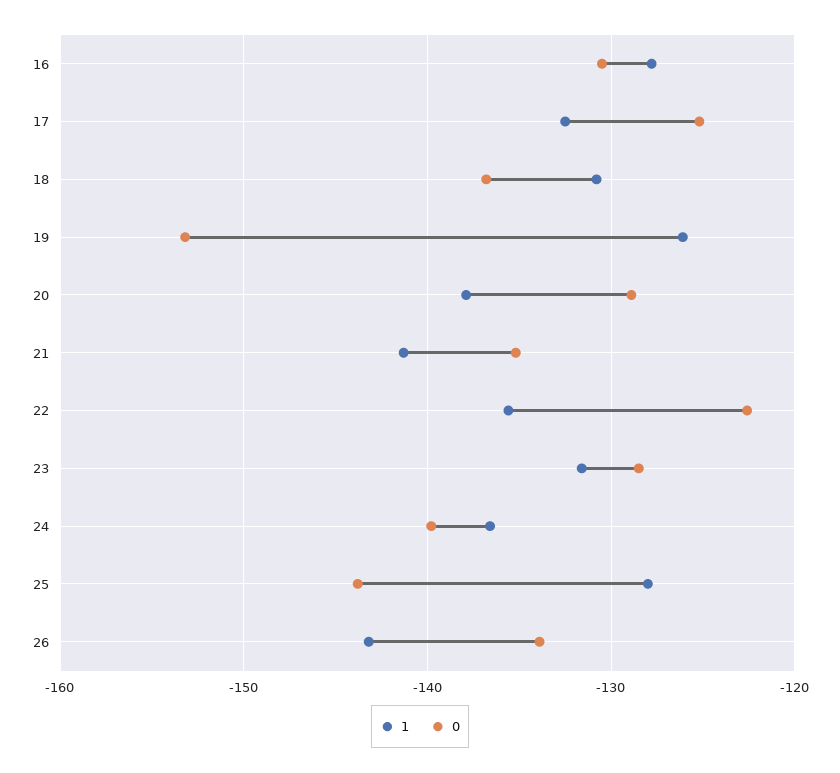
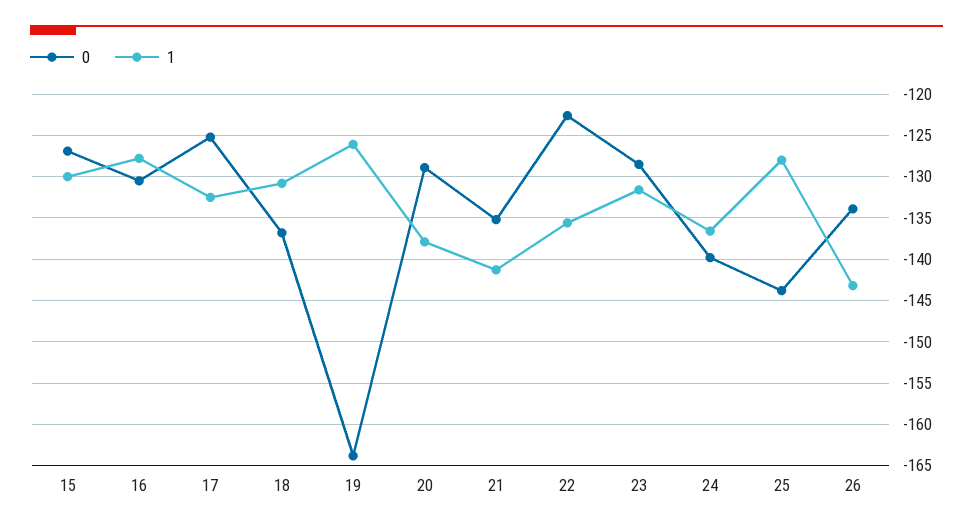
0, 19: -153 -> -164
0, 15: none -> -127
1, 15: none -> -130

